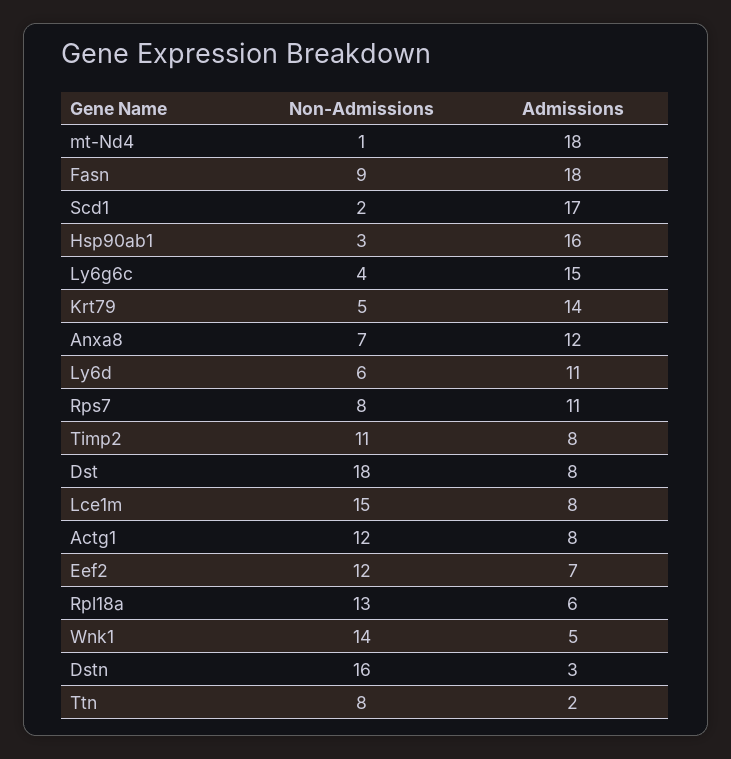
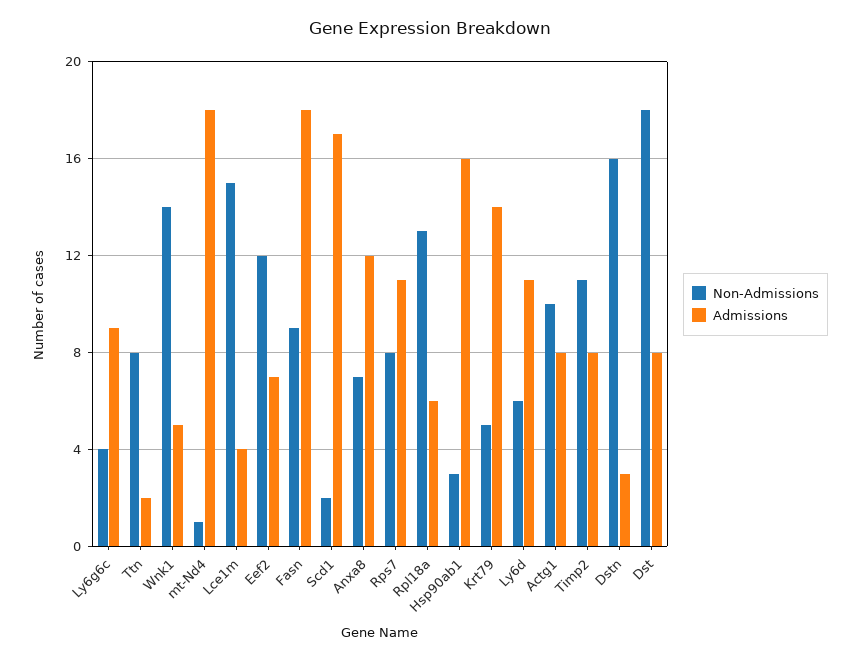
Admissions, Ly6g6c: 15 -> 9
Admissions, Lce1m: 8 -> 4
Non-Admissions, Actg1: 12 -> 10

